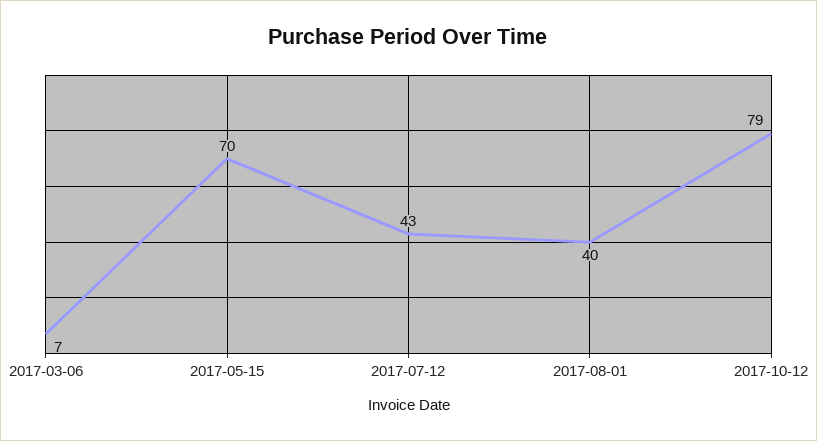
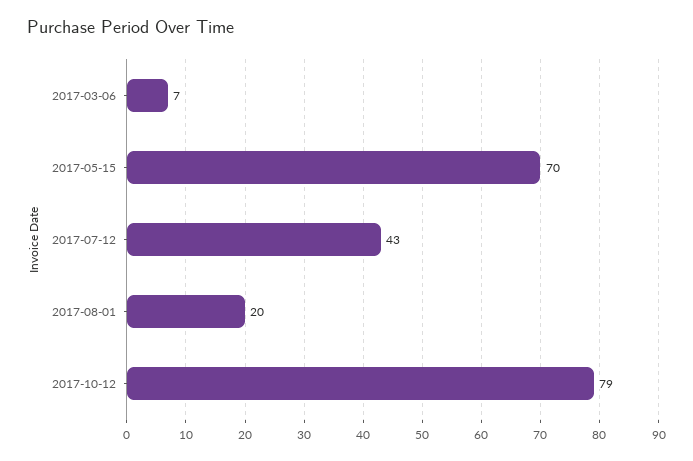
2017-08-01: 40 -> 20

